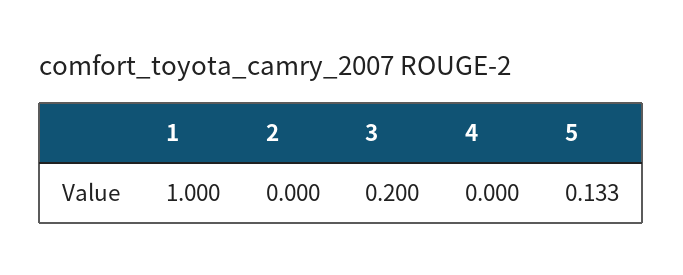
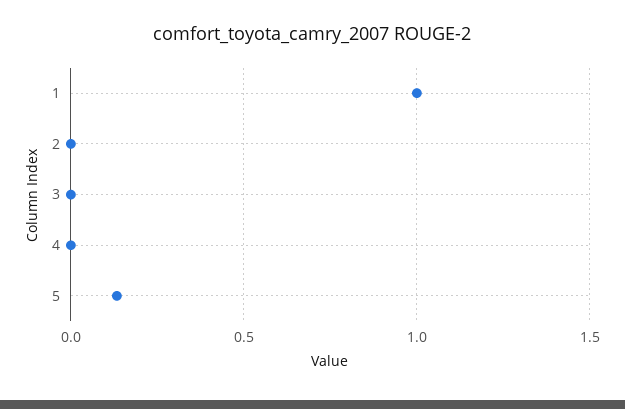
3: 0.2 -> 0

